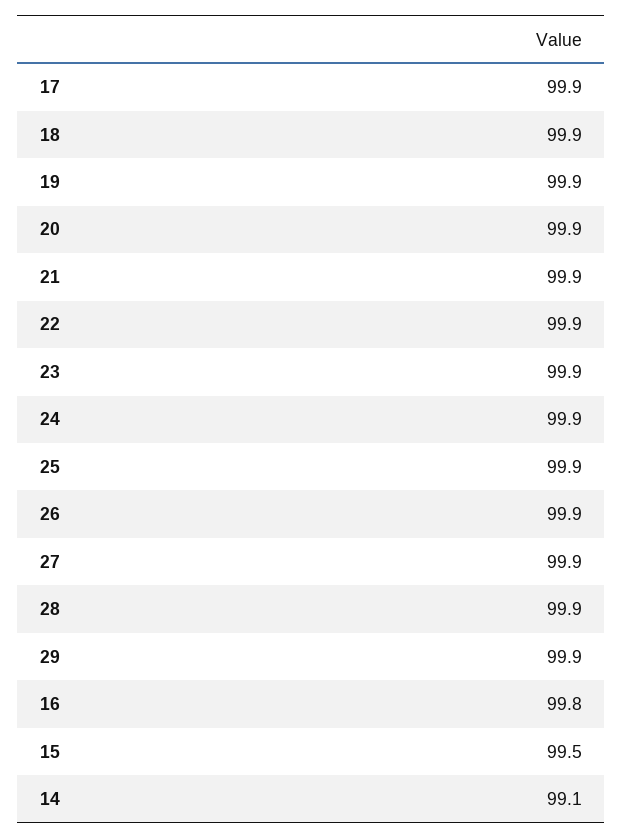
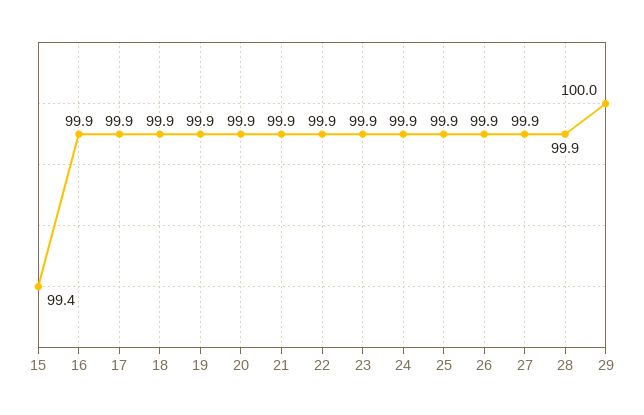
29: 99.9 -> 100
16: 99.8 -> 99.9
15: 99.5 -> 99.4
14: 99.1 -> none

